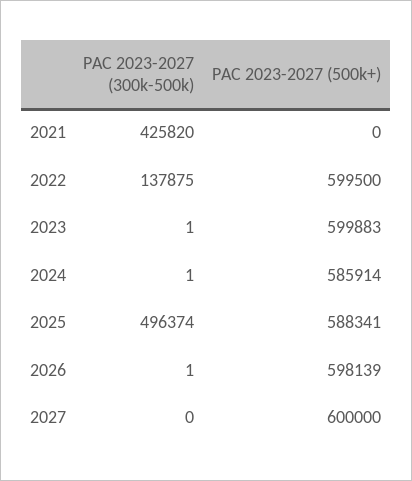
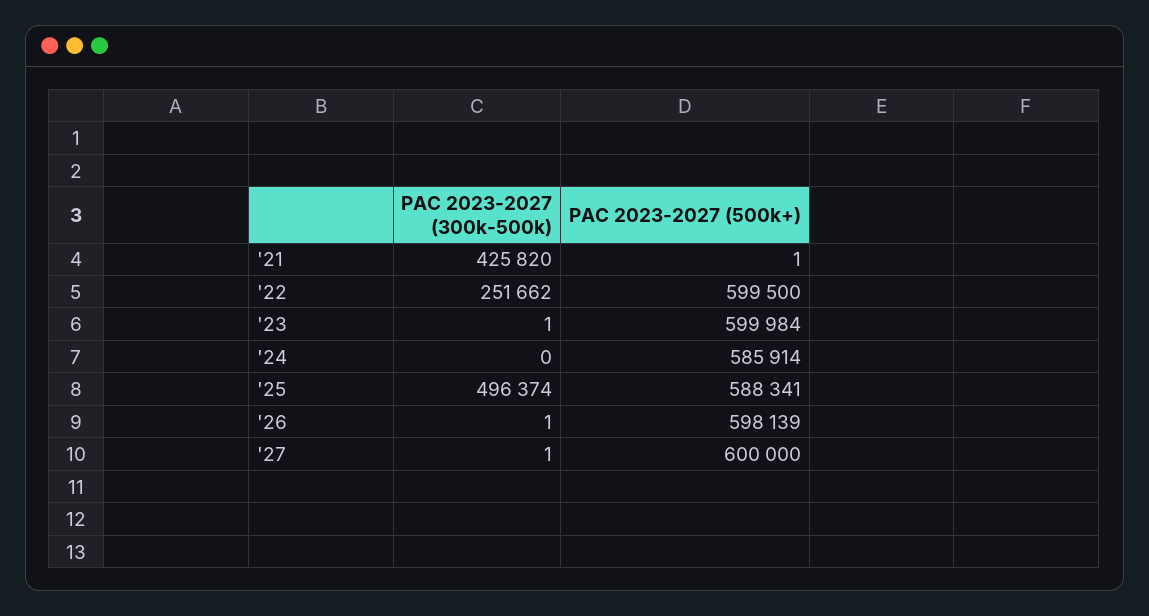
PAC 2023-2027 (500k+), 2021: 0 -> 1
PAC 2023-2027 (300k-500k), 2022: 137875 -> 251662
PAC 2023-2027 (500k+), 2023: 599883 -> 599984
PAC 2023-2027 (300k-500k), 2024: 1 -> 0
PAC 2023-2027 (300k-500k), 2027: 0 -> 1

